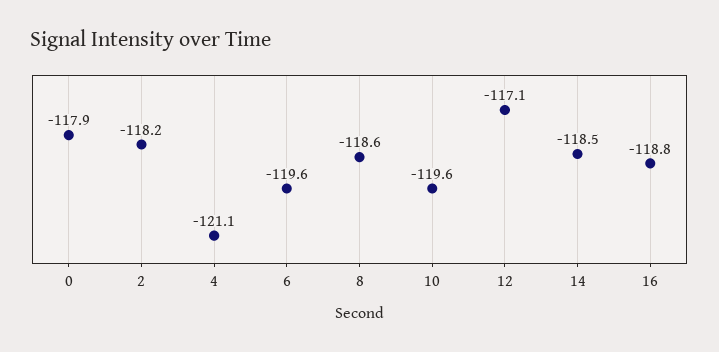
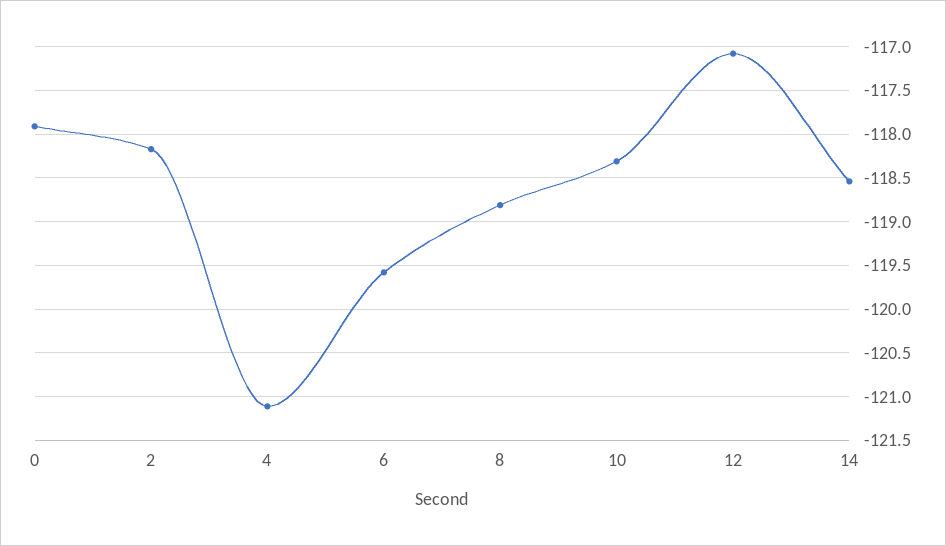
8: -118.6 -> -118.8
10: -119.6 -> -118.3
16: -118.8 -> none

